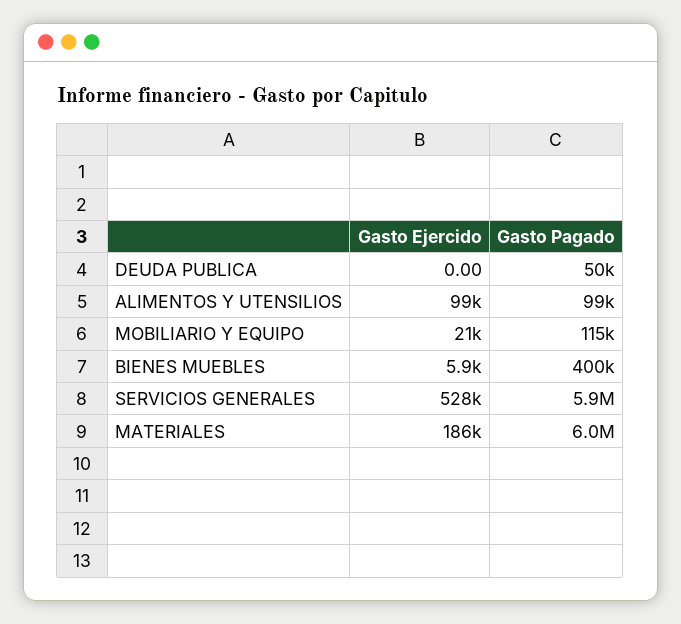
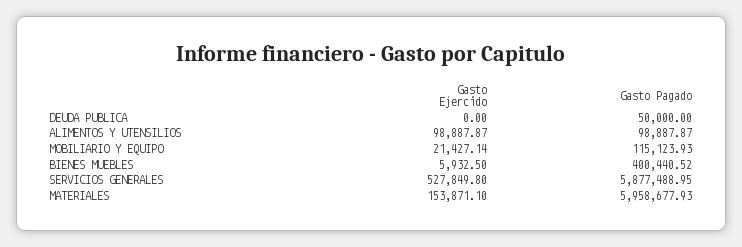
Gasto Ejercido, MATERIALES: 186000 -> 153871.1

